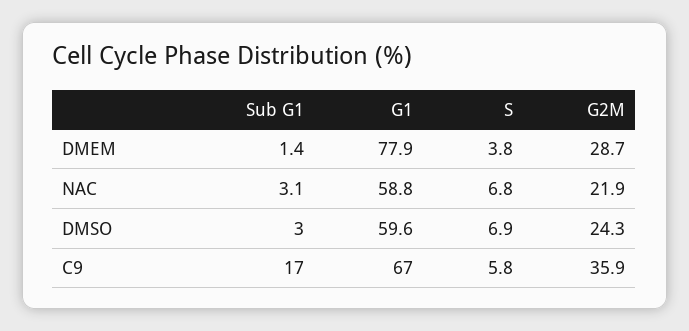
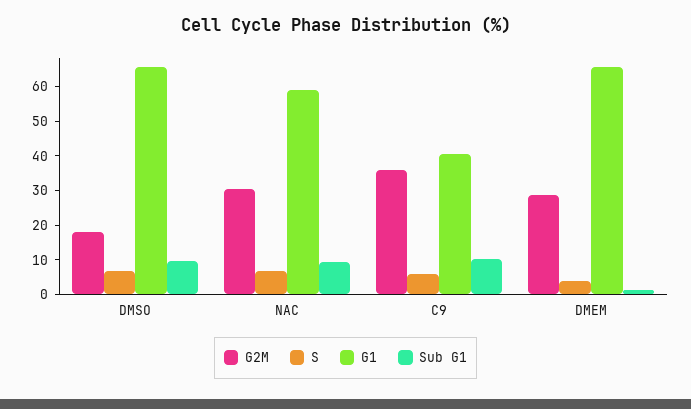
G1, DMEM: 77.9 -> 65
Sub G1, NAC: 3.1 -> 10
G2M, NAC: 21.9 -> 30
Sub G1, DMSO: 3 -> 10
G1, DMSO: 59.6 -> 65
G2M, DMSO: 24.3 -> 17.5
Sub G1, C9: 17 -> 10
G1, C9: 67 -> 40

